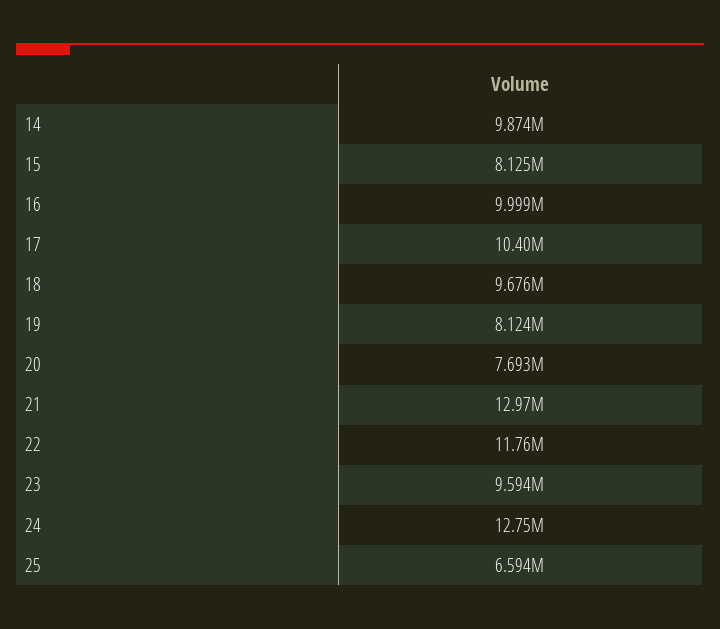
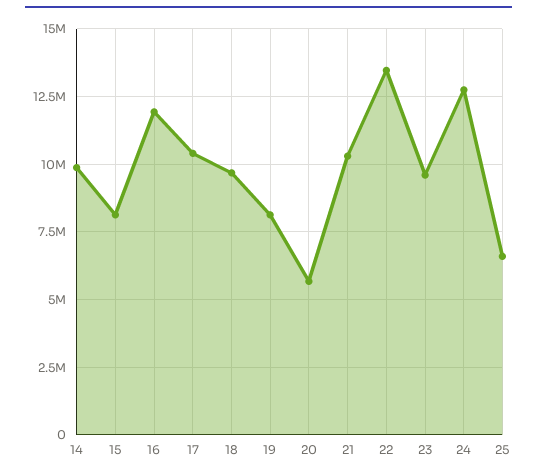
16: 9999000 -> 12000000
20: 7693000 -> 5750000
21: 12970000 -> 10250000
22: 11760000 -> 13500000

